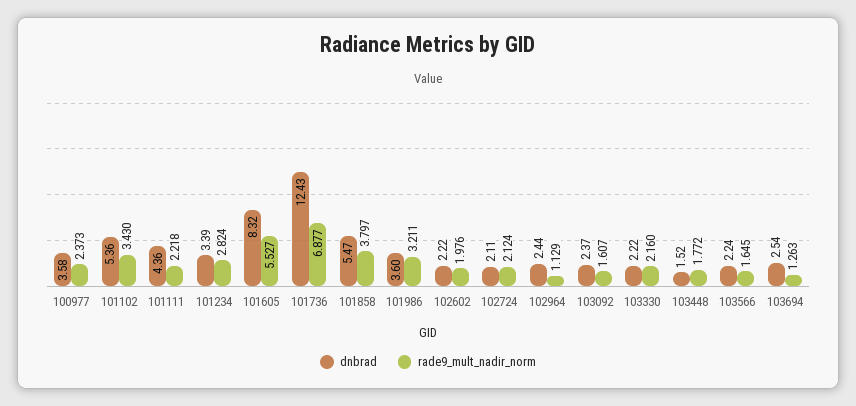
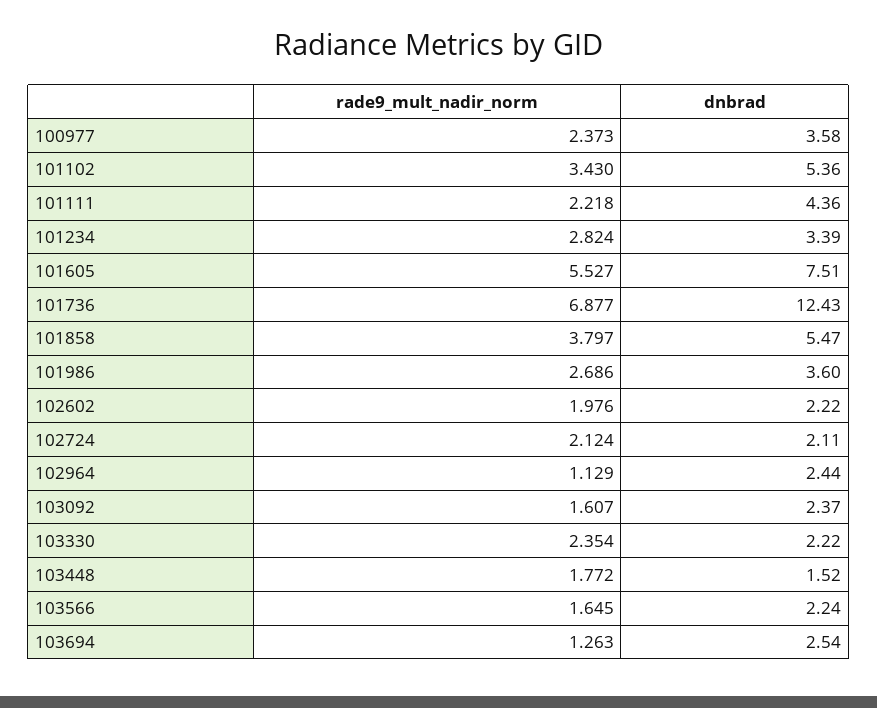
dnbrad, 101605: 8.32 -> 7.51
rade9_mult_nadir_norm, 101986: 3.211 -> 2.686
rade9_mult_nadir_norm, 103330: 2.16 -> 2.354

